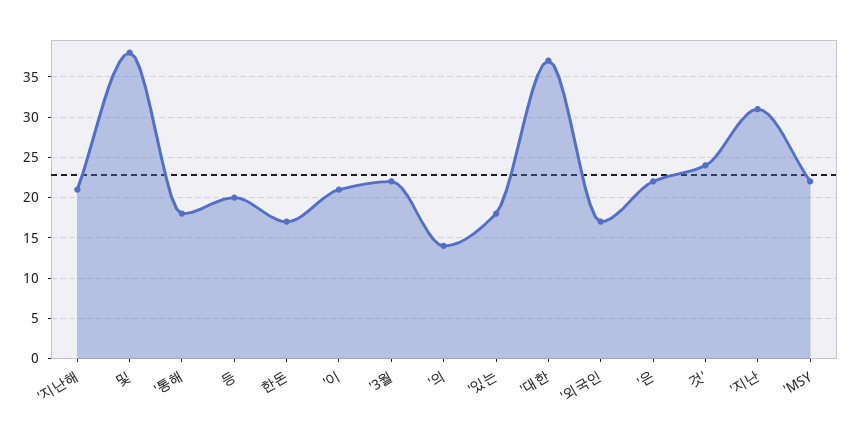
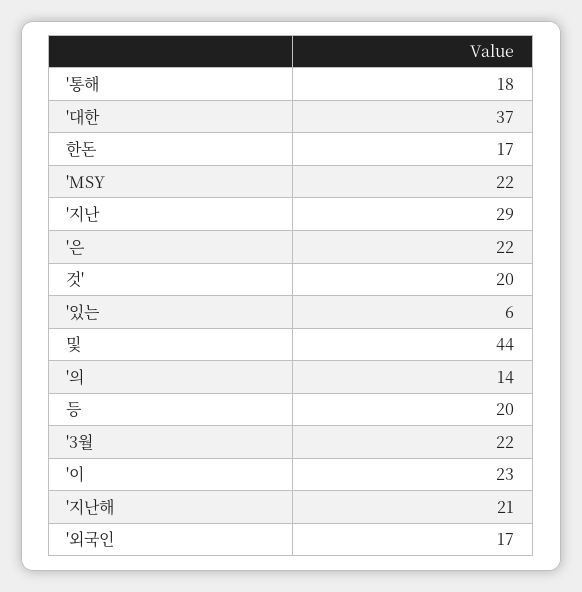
및: 38 -> 44
'이: 21 -> 23
'있는: 18 -> 6
것': 24 -> 20
'지난: 31 -> 29

